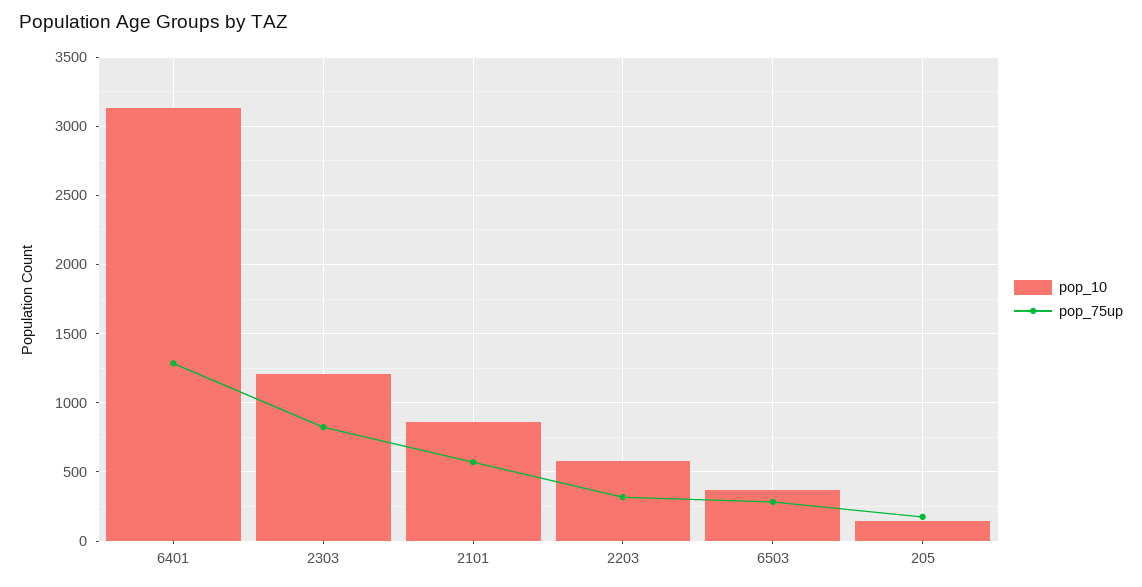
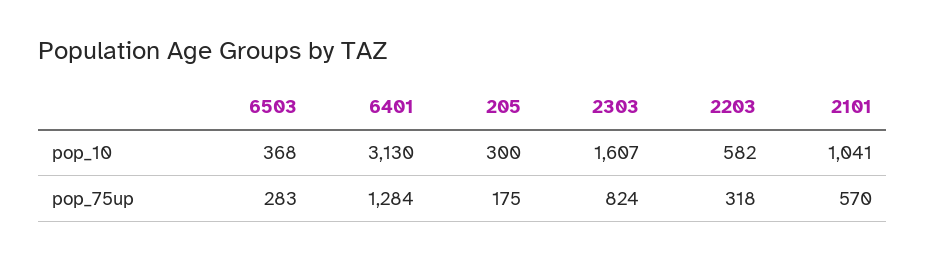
pop_10, 2303: 1200 -> 1607
pop_10, 2101: 850 -> 1041
pop_10, 205: 150 -> 300

